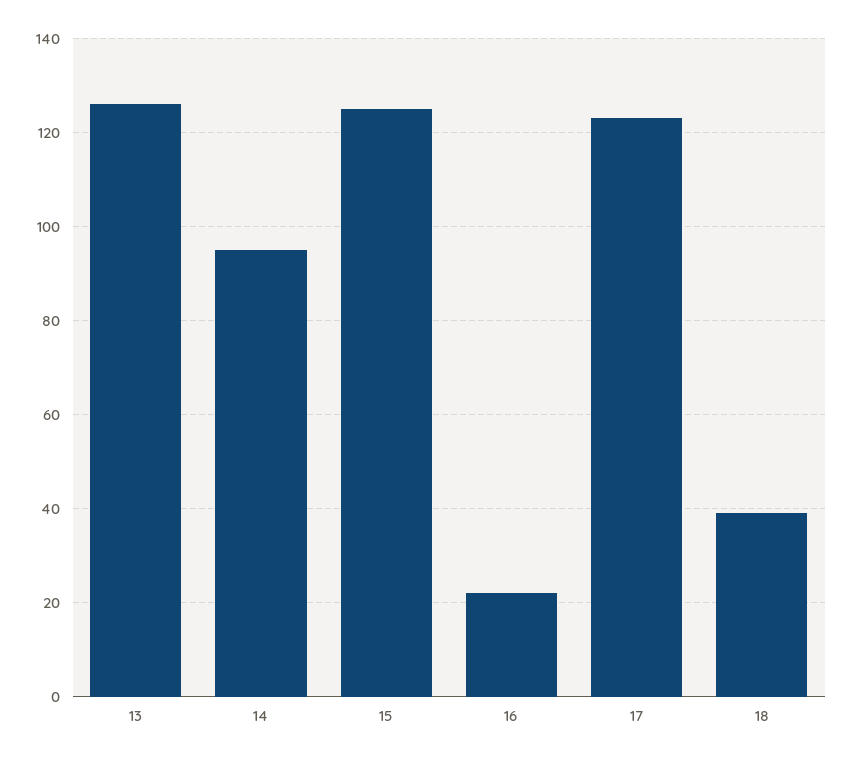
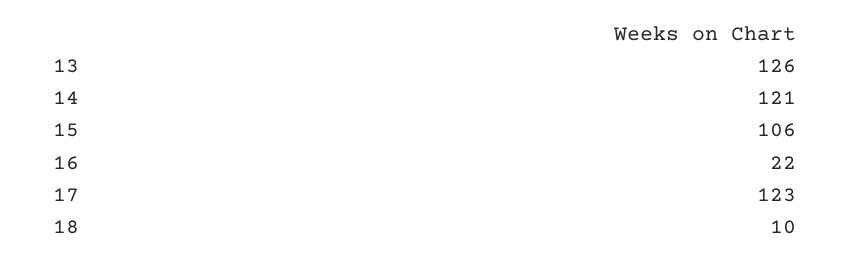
14: 95 -> 121
15: 125 -> 106
18: 40 -> 10

